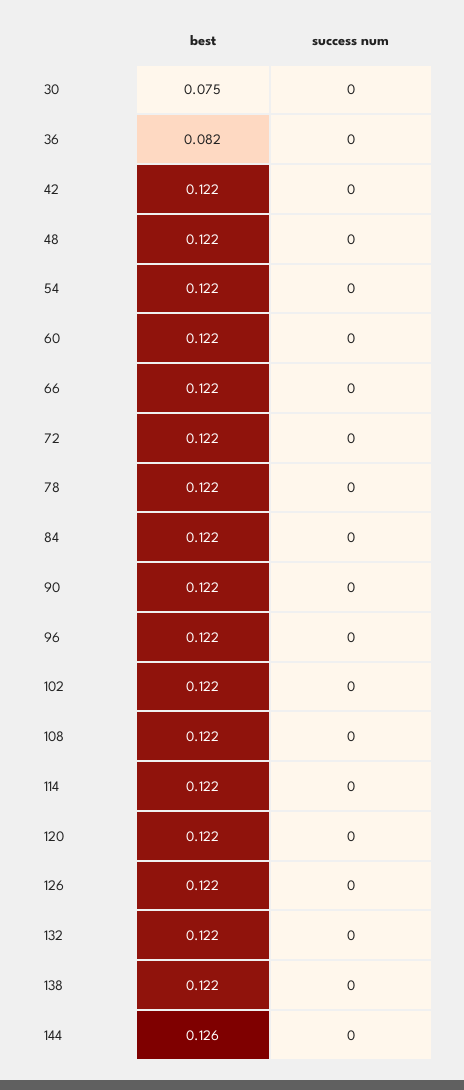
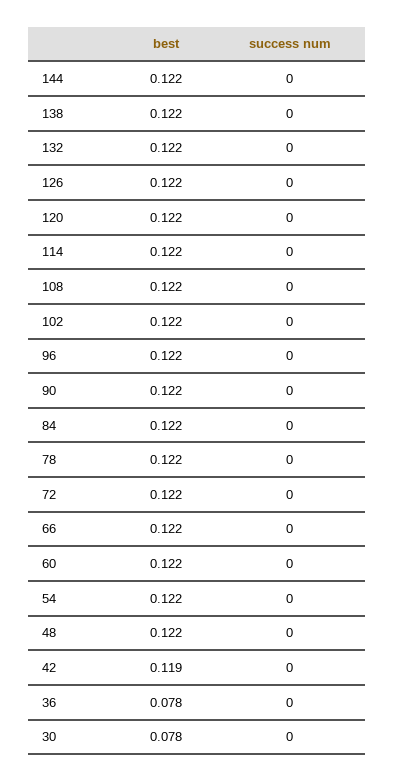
best, 30: 0.075 -> 0.078
best, 36: 0.082 -> 0.078
best, 42: 0.122 -> 0.119
best, 144: 0.126 -> 0.122

